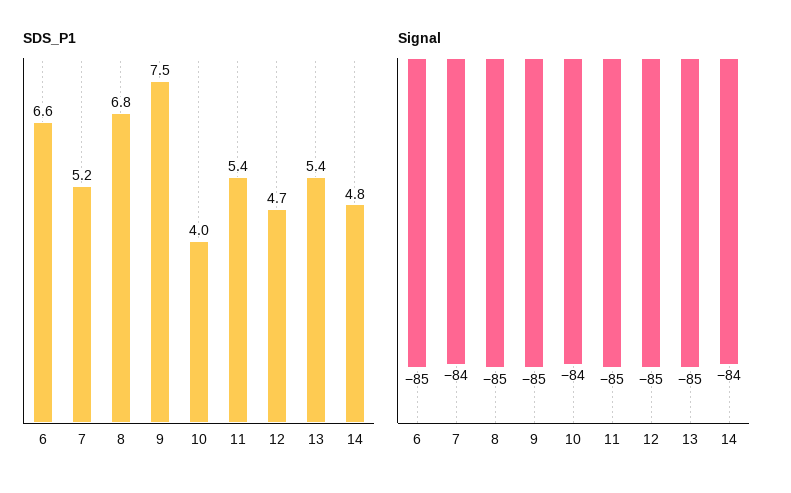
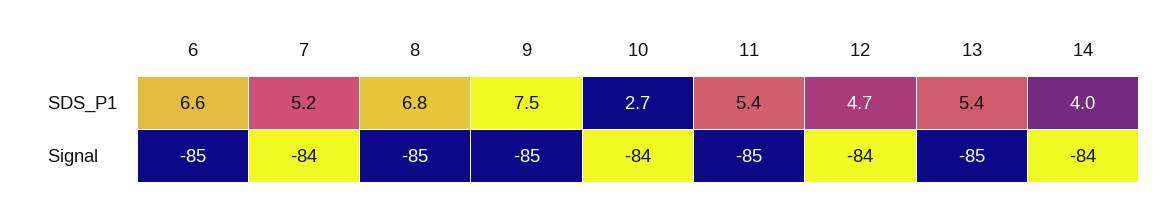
SDS_P1, 10: 4 -> 2.7
SDS_P1, 14: 4.8 -> 4
Signal, 12: -85 -> -84

